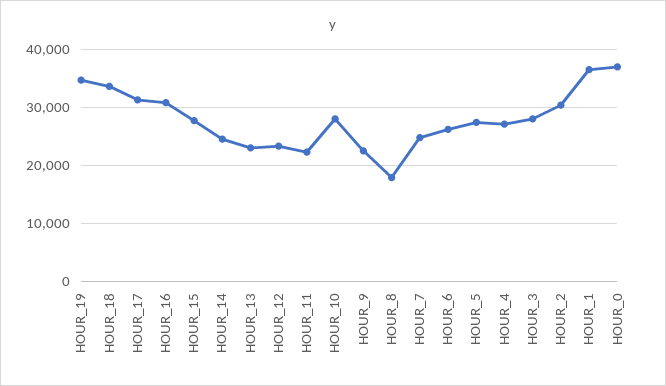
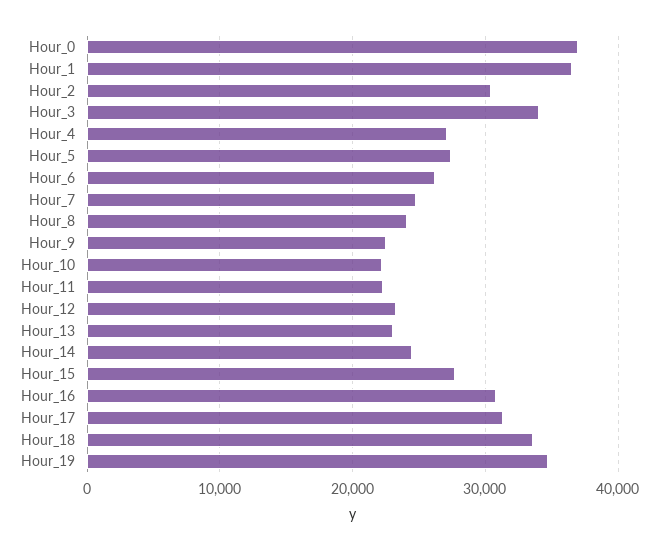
HOUR_10: 28000 -> 22000
HOUR_8: 18000 -> 24000
HOUR_3: 28000 -> 34000

